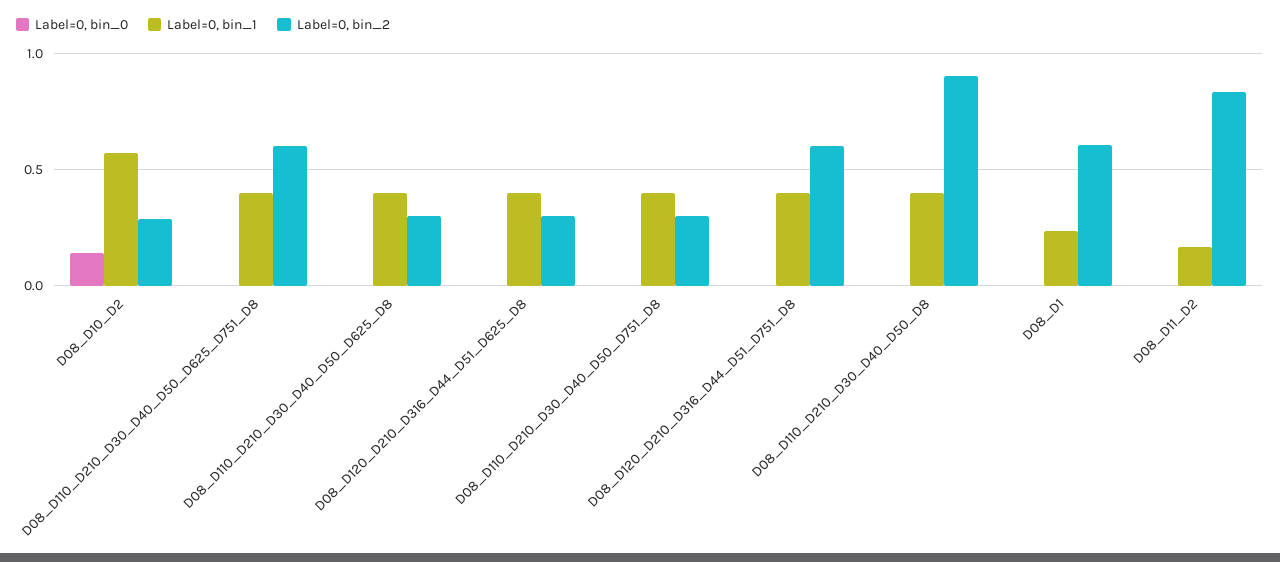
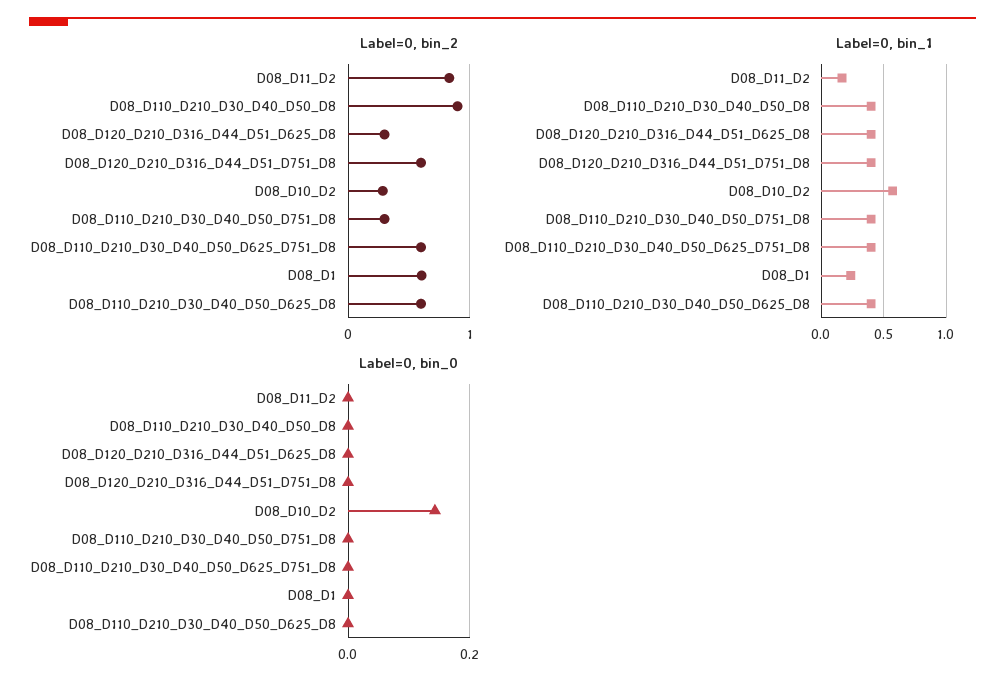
Label=0, bin_2, D08_D110_D210_D30_D40_D50_D625_D8: 0.3 -> 0.6

